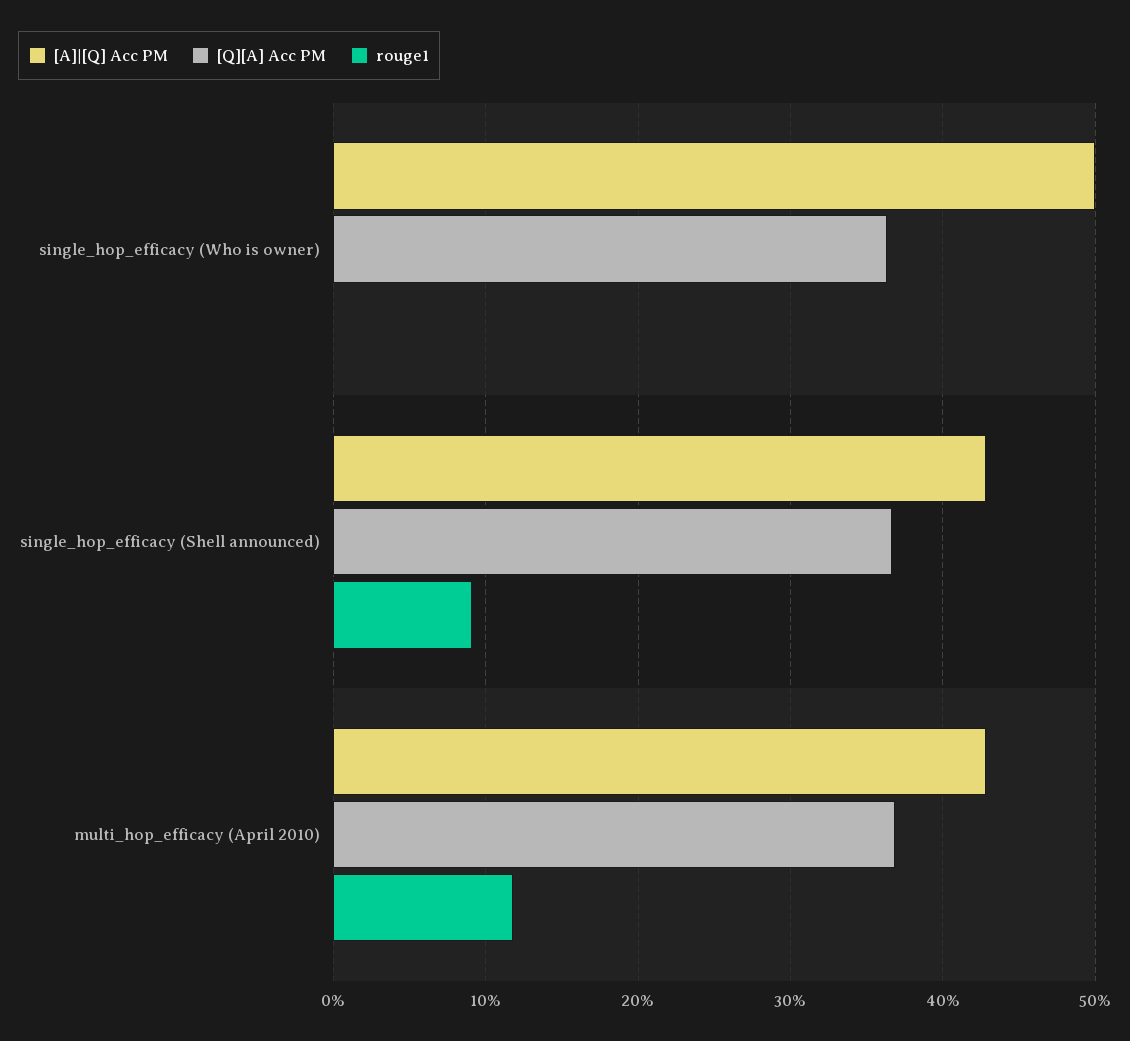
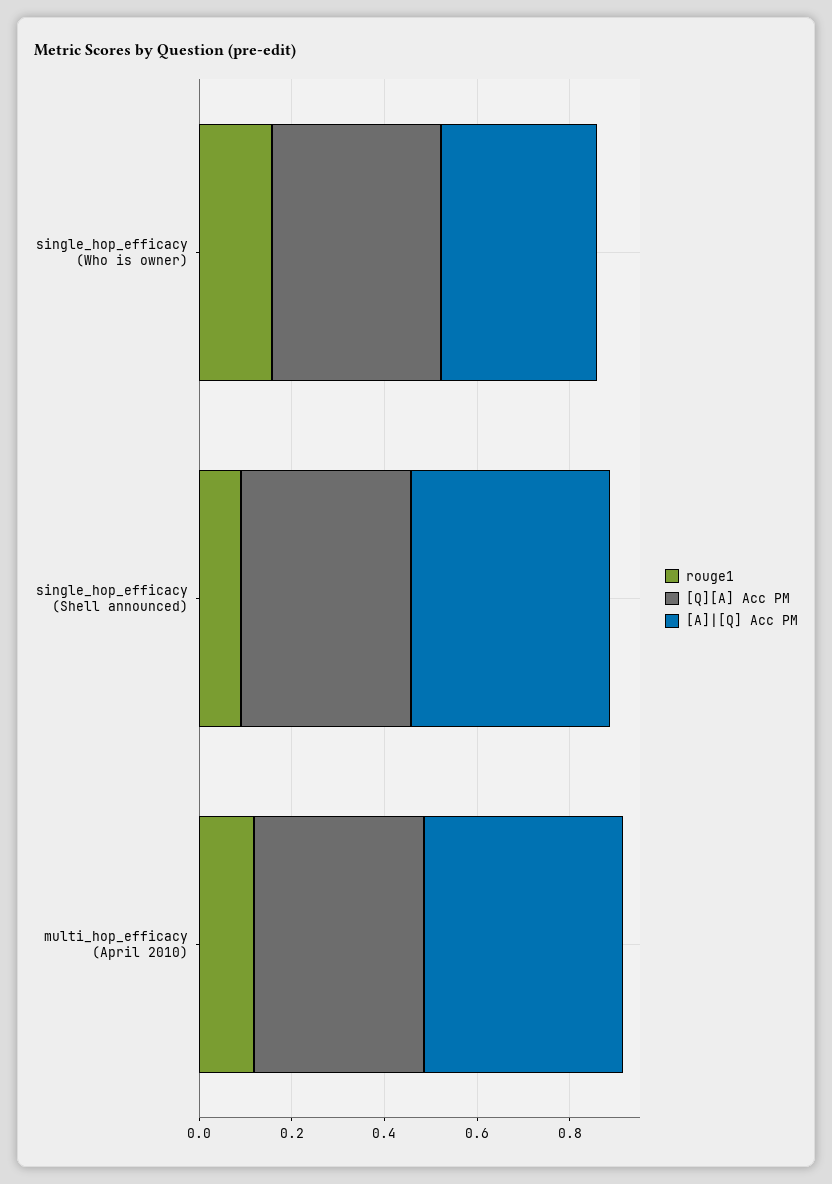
[A]|[Q] Acc PM, single_hop_efficacy (Who is owner): 0.5 -> 0.35
rouge1, single_hop_efficacy (Who is owner): 0 -> 0.15

